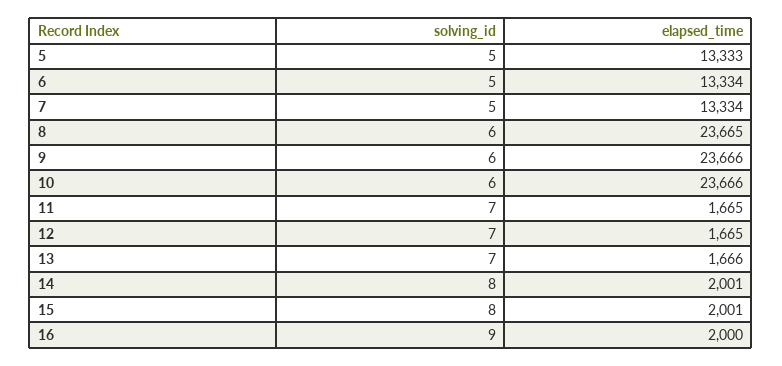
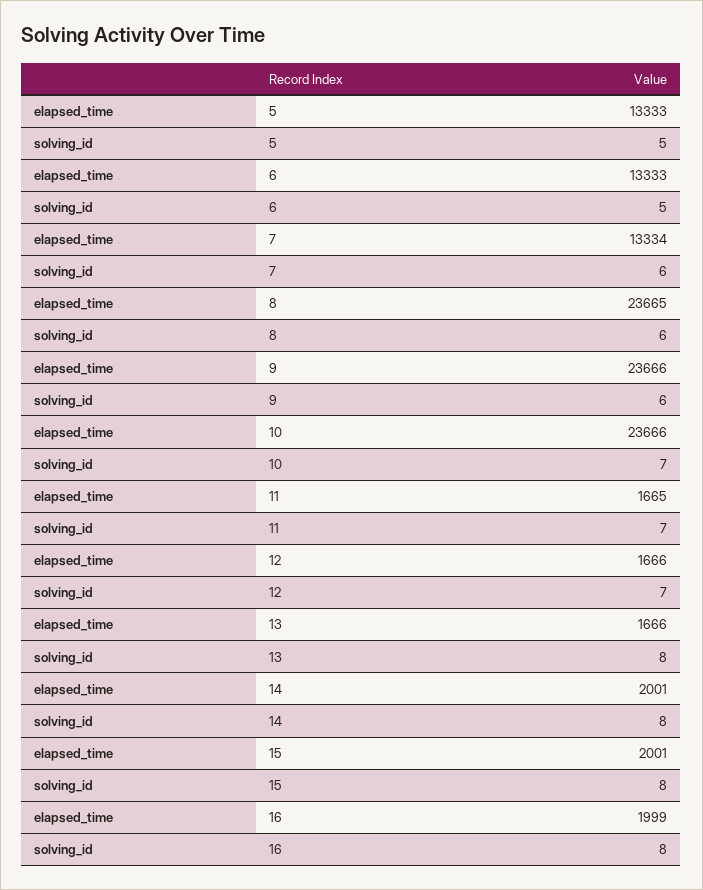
elapsed_time, 6: 13334 -> 13333
solving_id, 7: 5 -> 6
solving_id, 10: 6 -> 7
elapsed_time, 12: 1665 -> 1666
solving_id, 13: 7 -> 8
solving_id, 16: 9 -> 8
elapsed_time, 16: 2000 -> 1999

